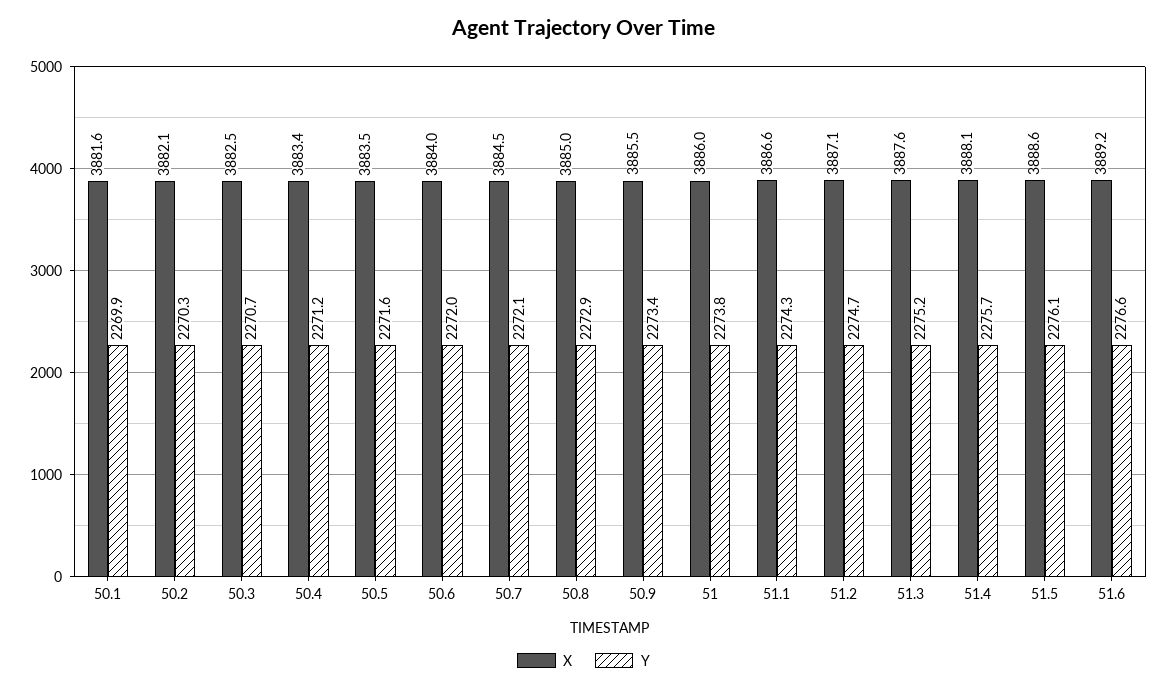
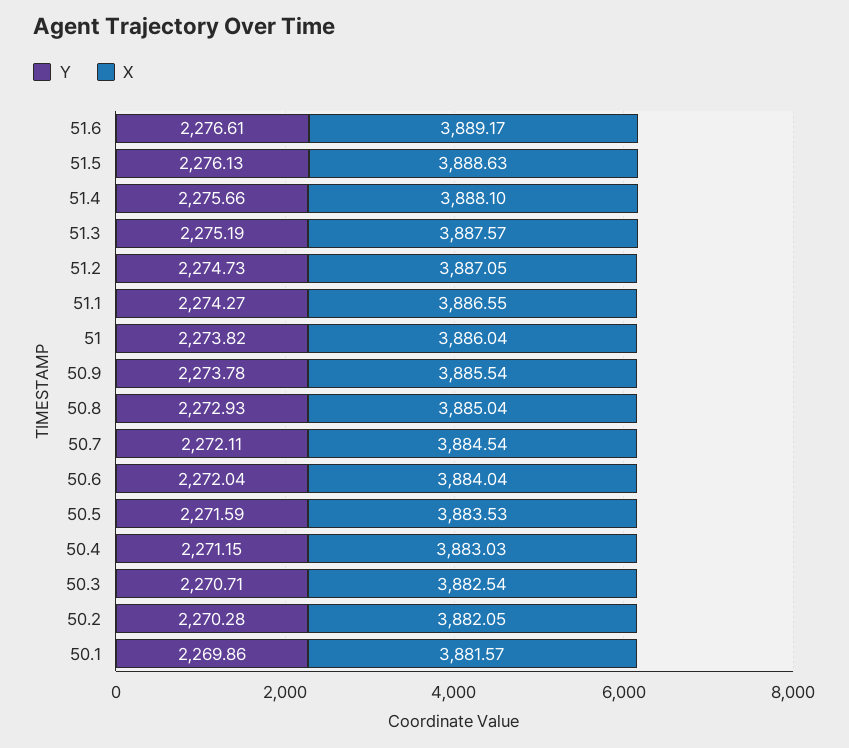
X, 50.4: 3883.4 -> 3883.03
Y, 50.9: 2273.4 -> 2273.78

